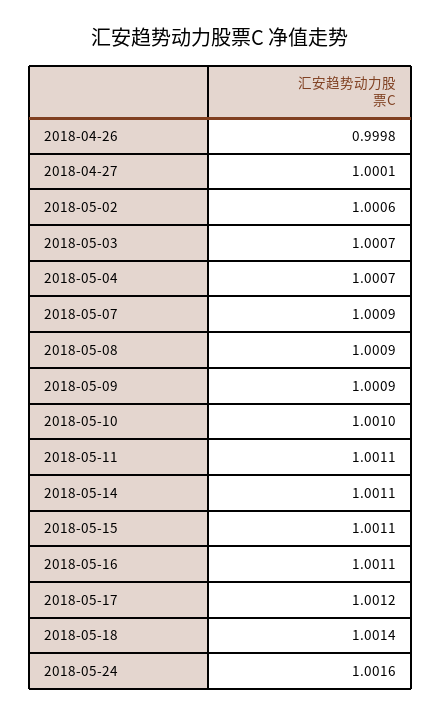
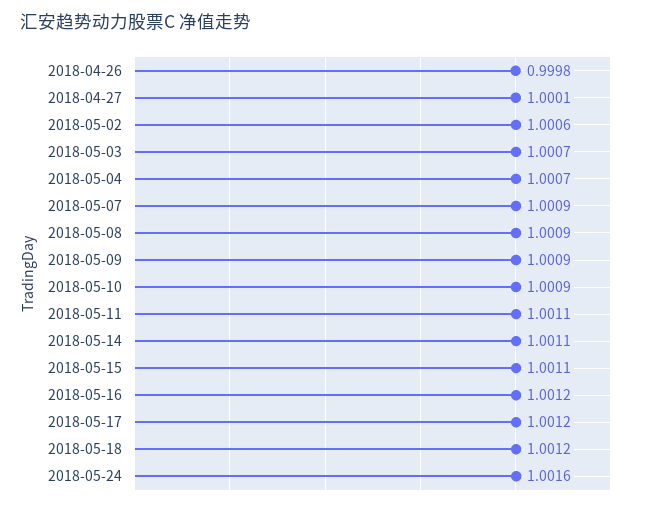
2018-05-10: 1.001 -> 1.0009
2018-05-16: 1.0011 -> 1.0012
2018-05-18: 1.0014 -> 1.0012

